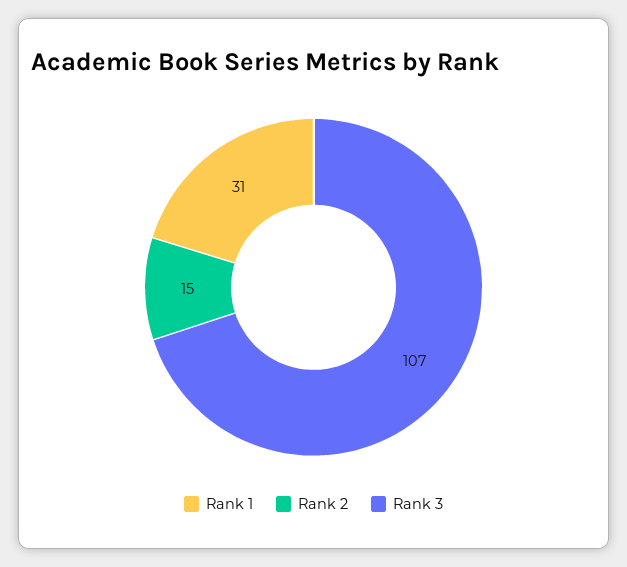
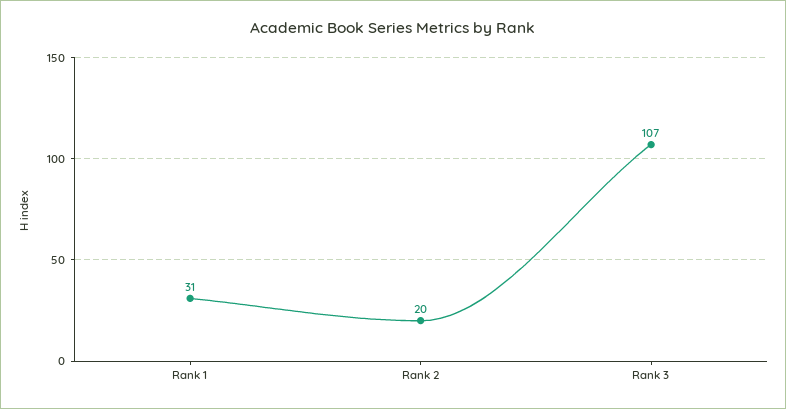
Rank 2: 15 -> 20

